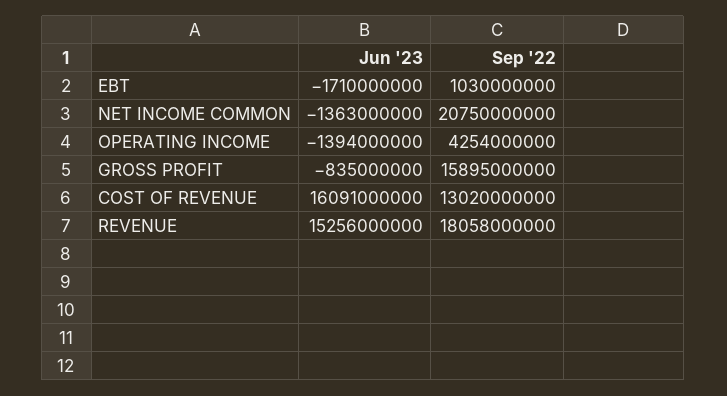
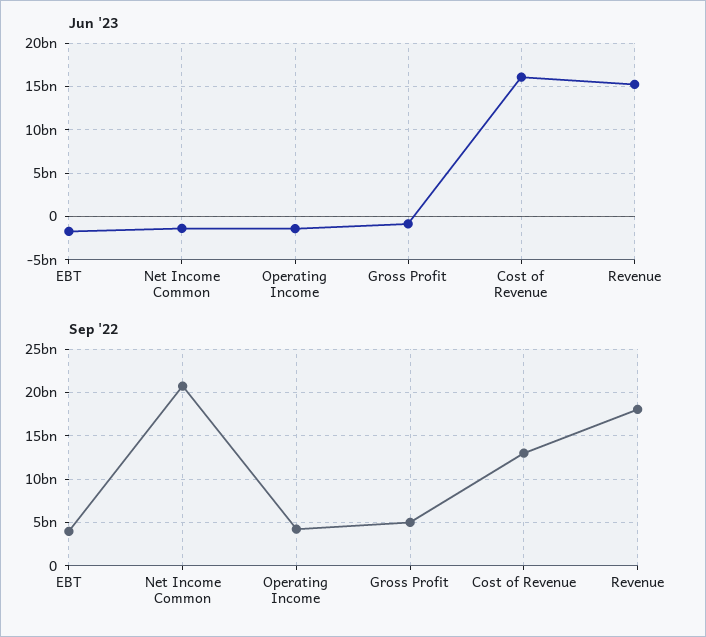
Sep '22, EBT: 1030000000 -> 4000000000
Sep '22, GROSS PROFIT: 15895000000 -> 5000000000

